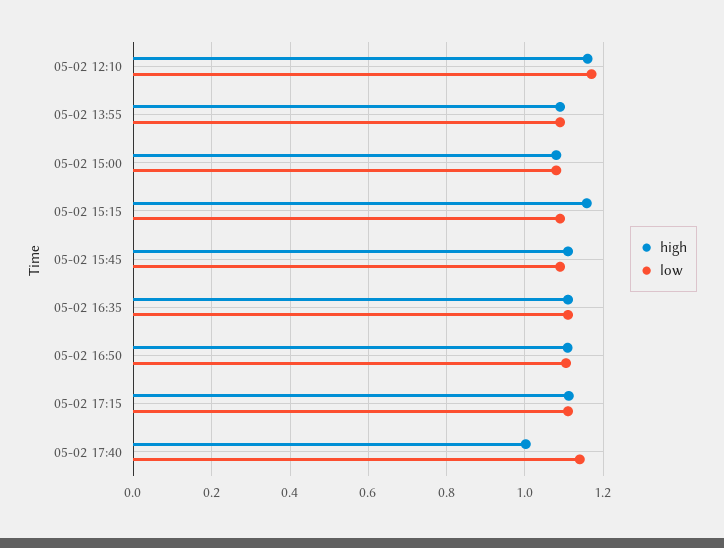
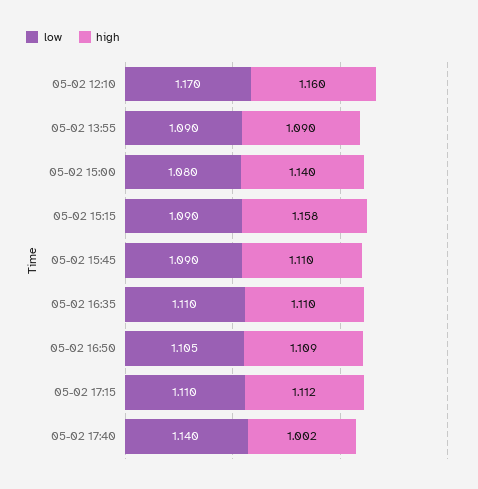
high, 05-02 15:00: 1.08 -> 1.14

